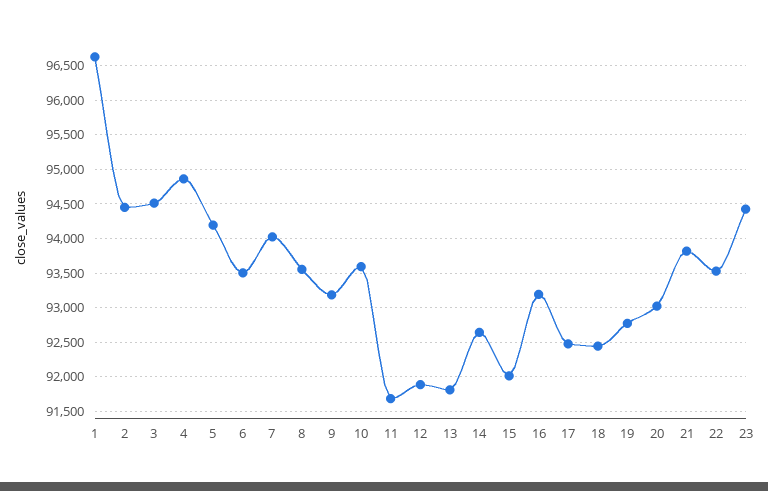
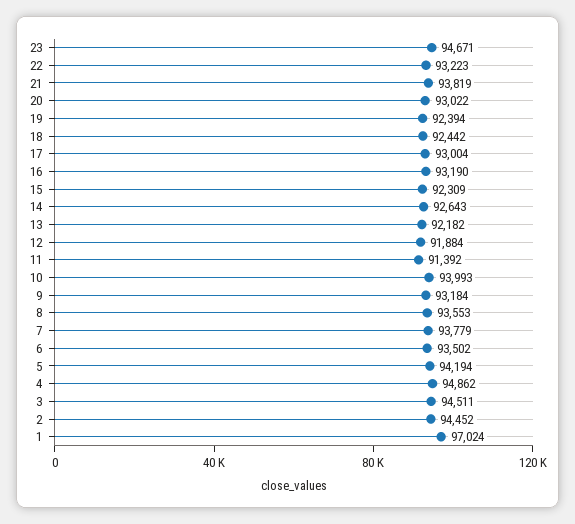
1: 96600 -> 97024
7: 94000 -> 93779
10: 93600 -> 93993
11: 91700 -> 91392
13: 91800 -> 92182
15: 92000 -> 92309
17: 92500 -> 93004
19: 92800 -> 92394
22: 93500 -> 93223
23: 94400 -> 94671

